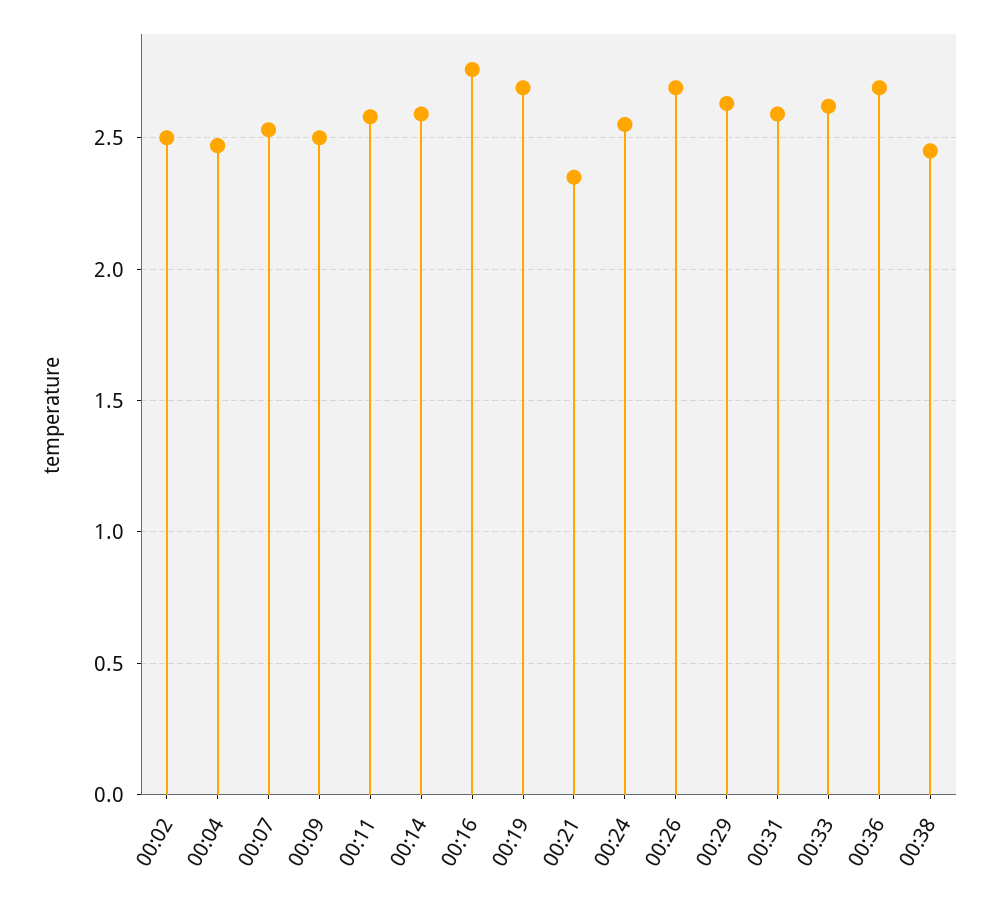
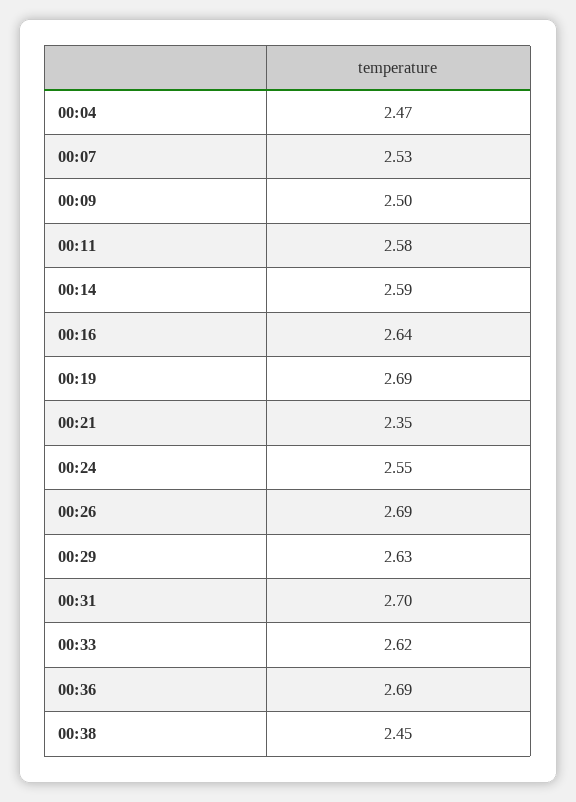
00:02: 2.5 -> none
00:16: 2.75 -> 2.64
00:31: 2.6 -> 2.7

